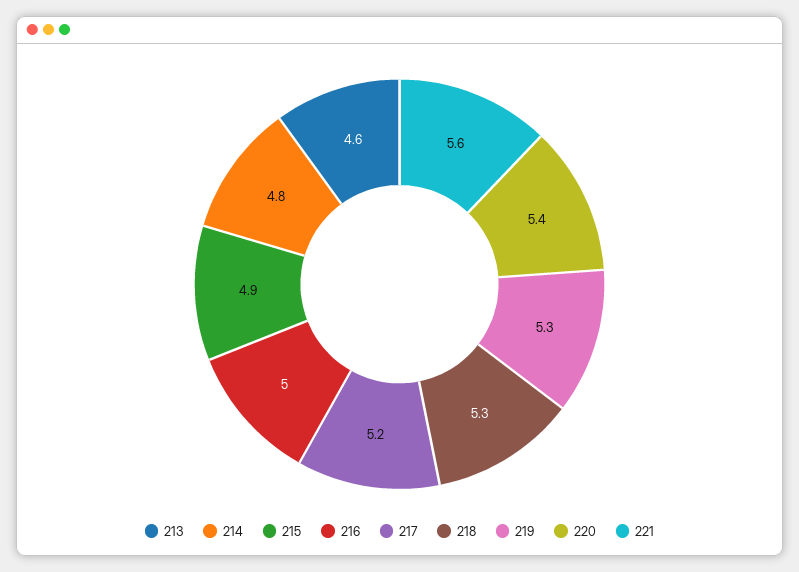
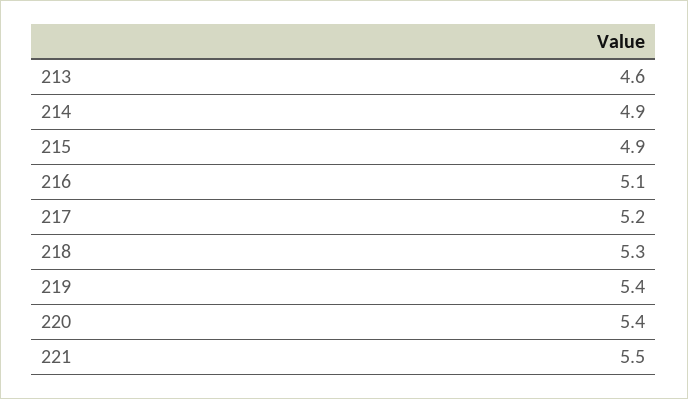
214: 4.8 -> 4.9
216: 5 -> 5.1
219: 5.3 -> 5.4
221: 5.6 -> 5.5

